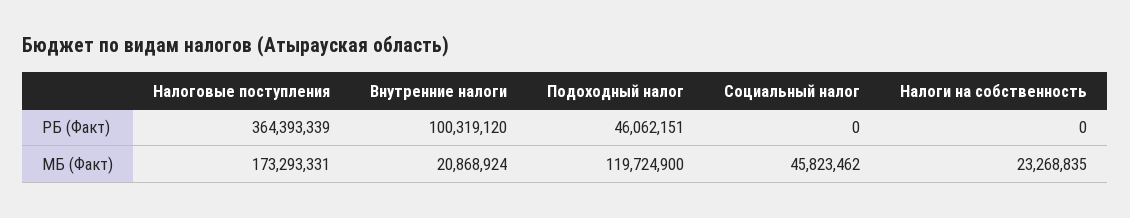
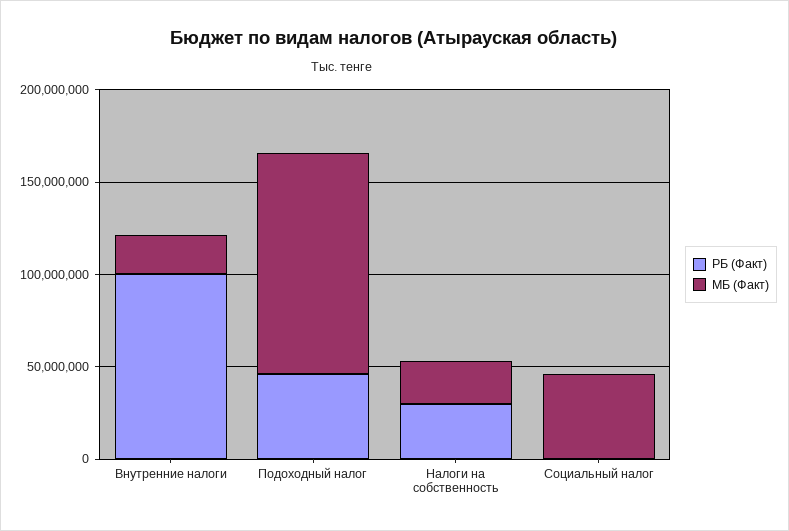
РБ (Факт), Налоговые поступления: 364393339 -> none
РБ (Факт), Налоги на собственность: 0 -> 30000000
МБ (Факт), Налоговые поступления: 173293331 -> none

